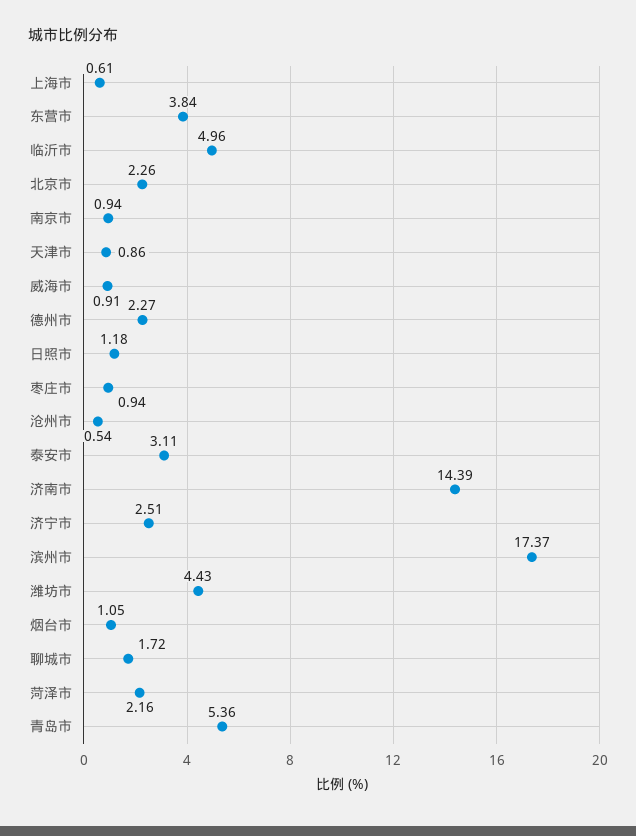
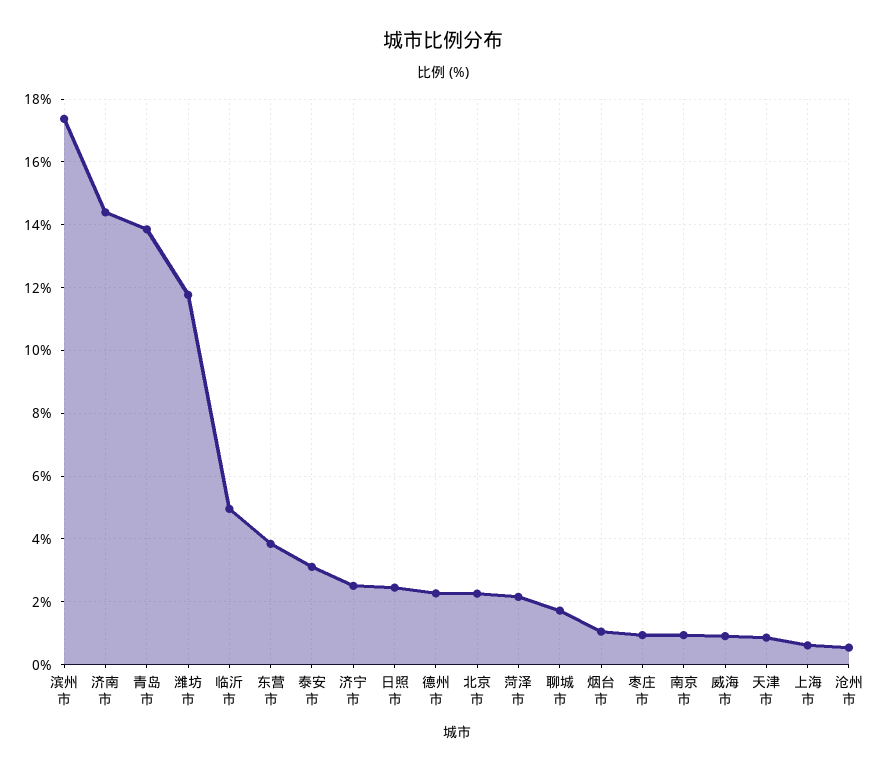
日照市: 1.18 -> 2.4
潍坊市: 4.43 -> 11.8
青岛市: 5.36 -> 13.8

